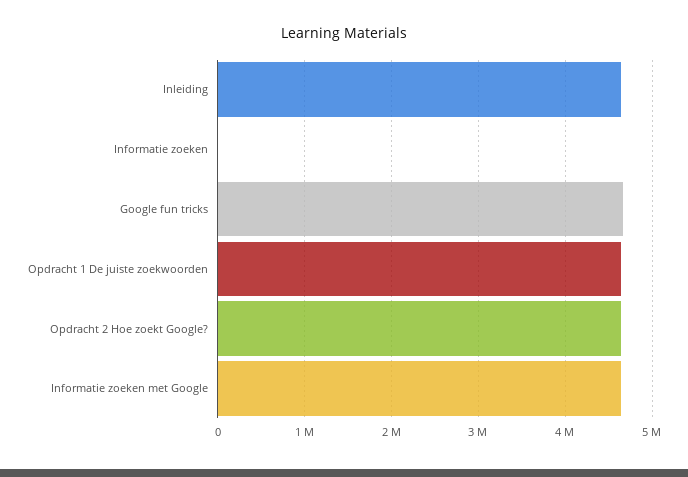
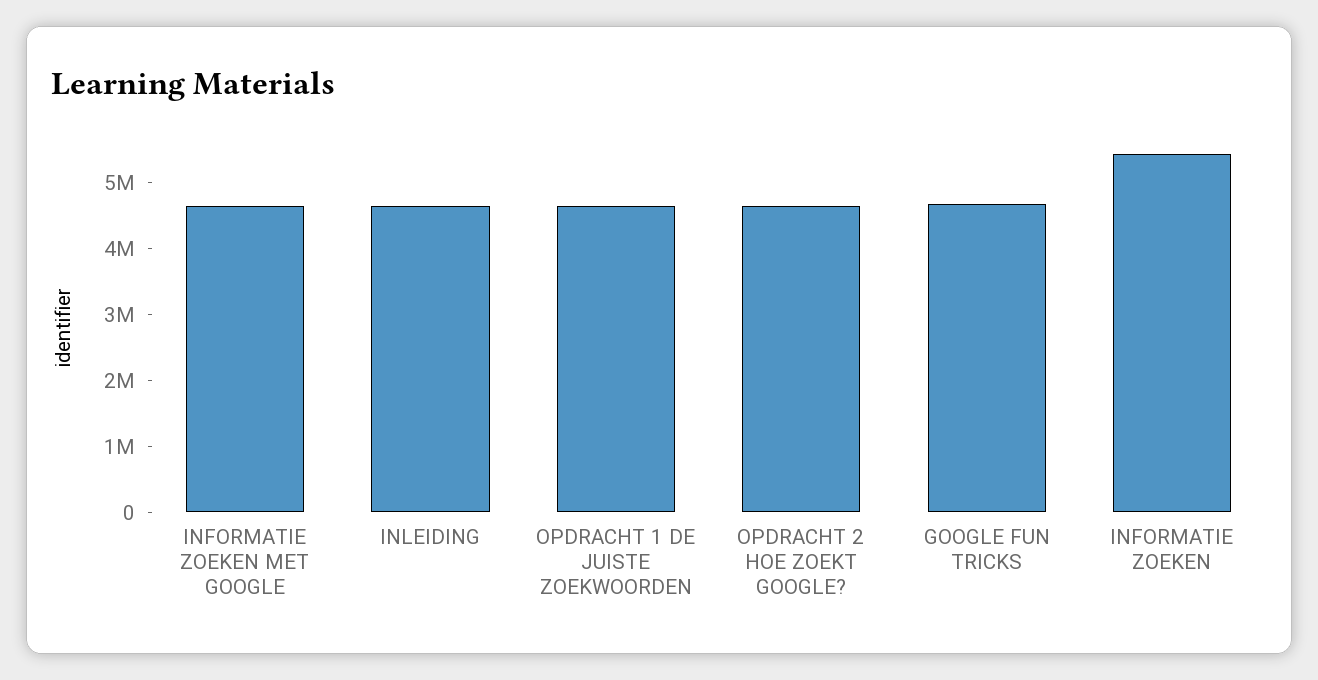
Informatie zoeken: 0 -> 5400000

